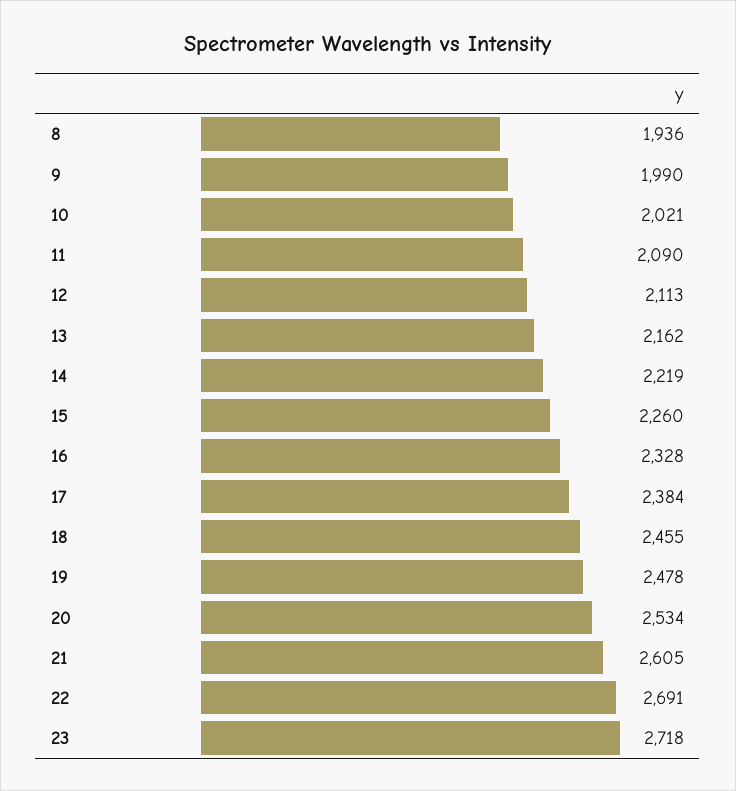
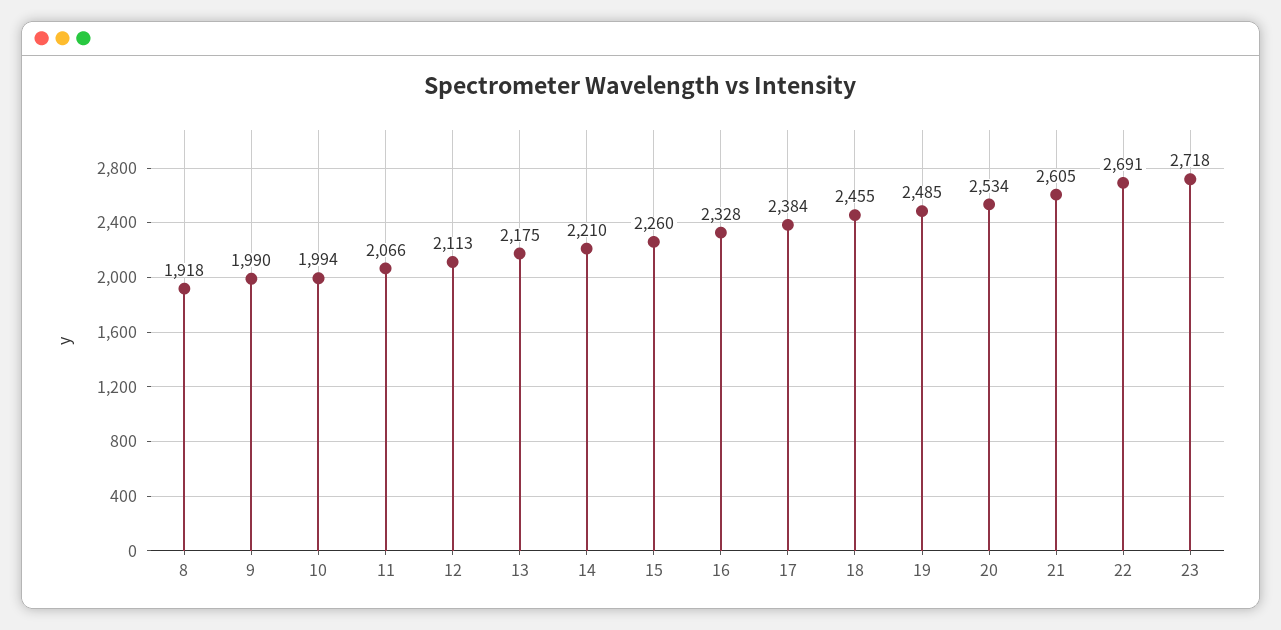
8: 1936 -> 1918
10: 2021 -> 1994
11: 2090 -> 2066
13: 2162 -> 2175
14: 2219 -> 2210
19: 2478 -> 2485

